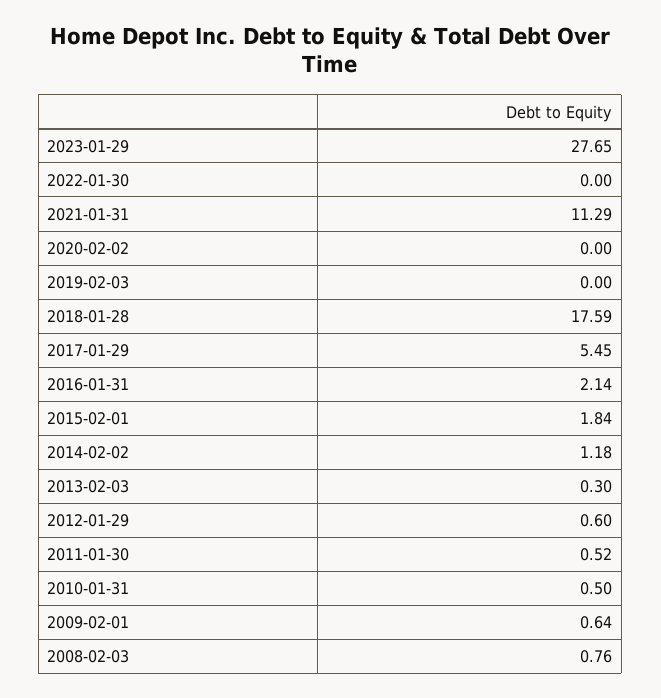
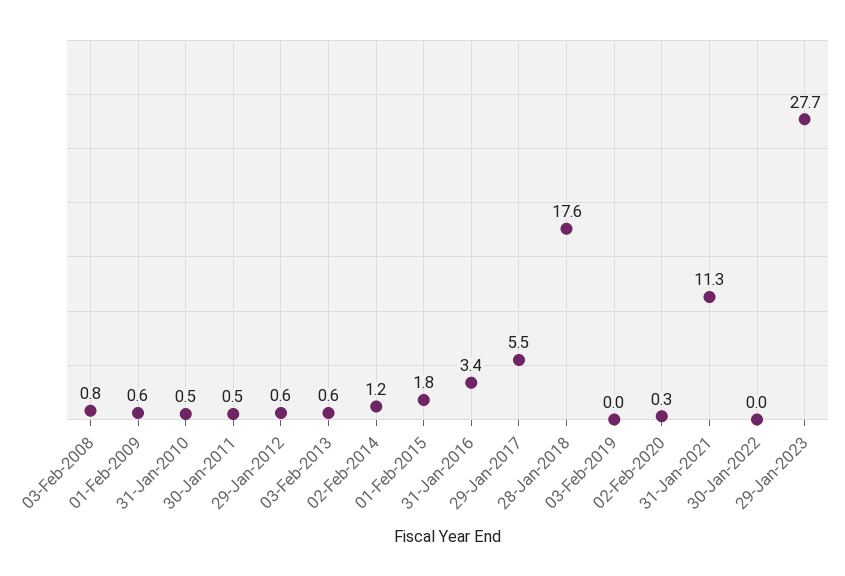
2020-02-02: 0 -> 0.3
2016-01-31: 2.14 -> 3.4
2013-02-03: 0.3 -> 0.6

